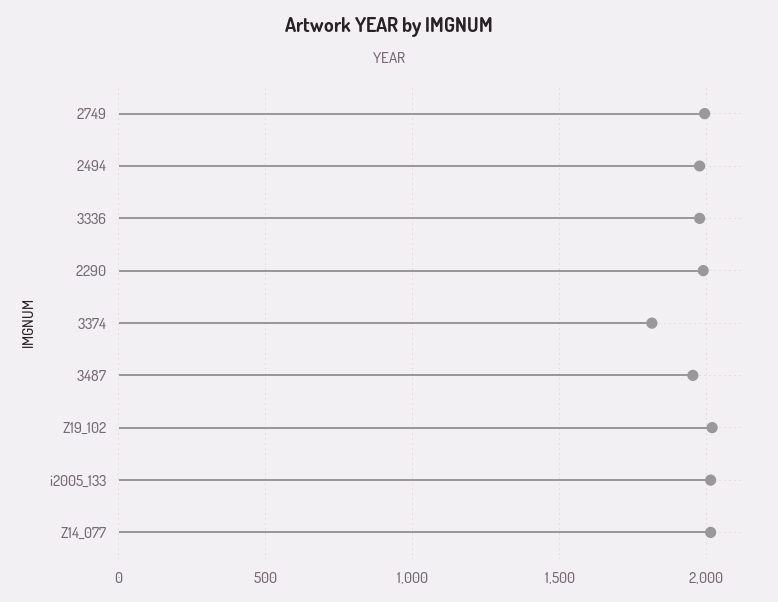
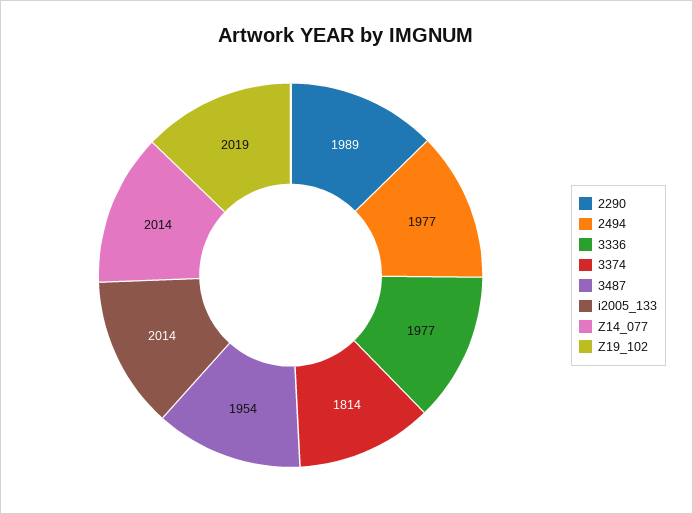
2749: 2000 -> none

